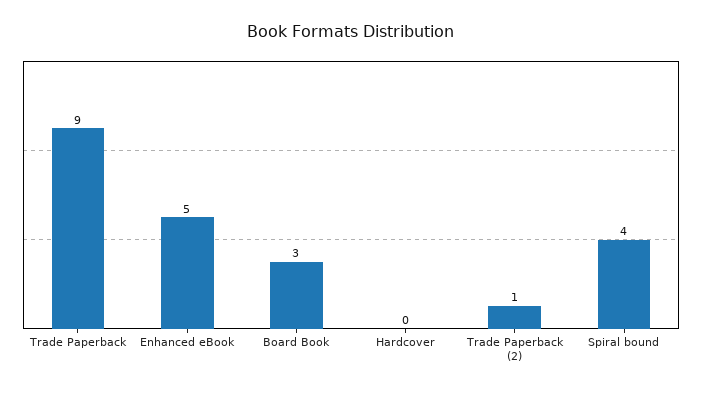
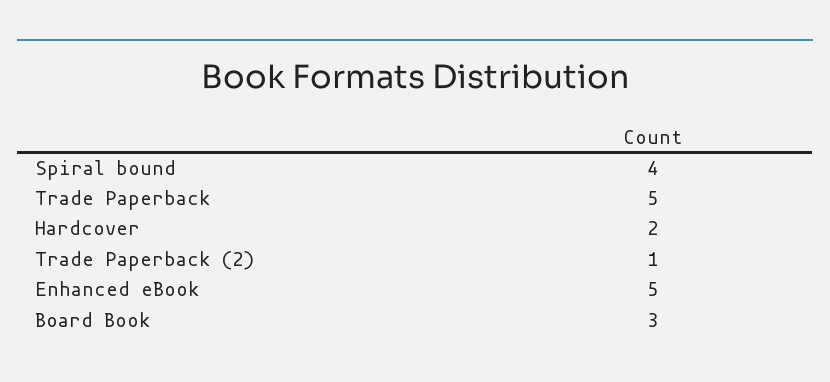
Trade Paperback: 9 -> 5
Hardcover: 0 -> 2

